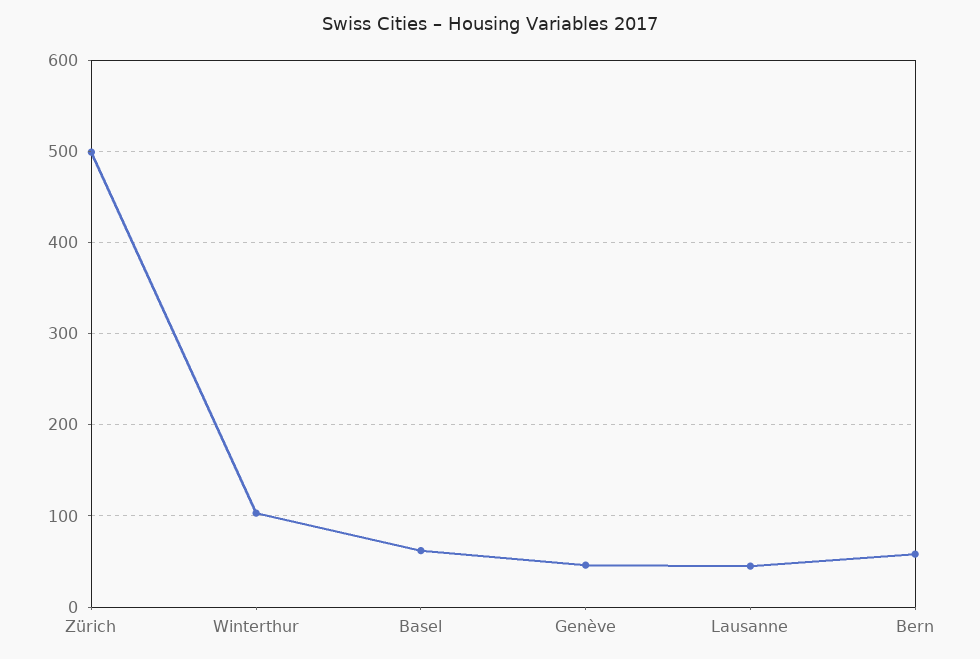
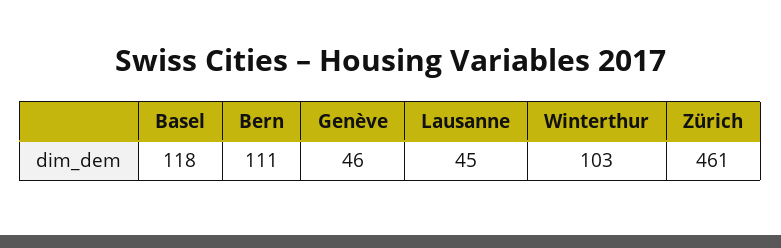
Zürich: 500 -> 461
Basel: 60 -> 118
Bern: 60 -> 111

